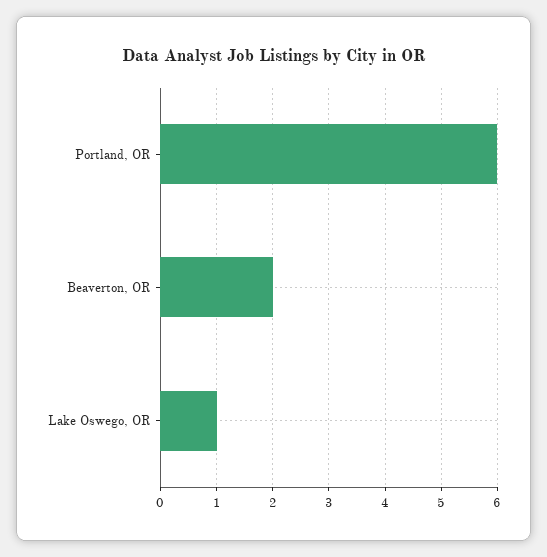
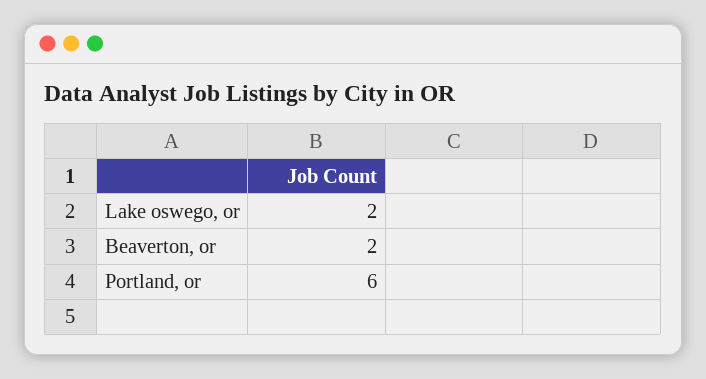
Lake Oswego, OR: 1 -> 2

